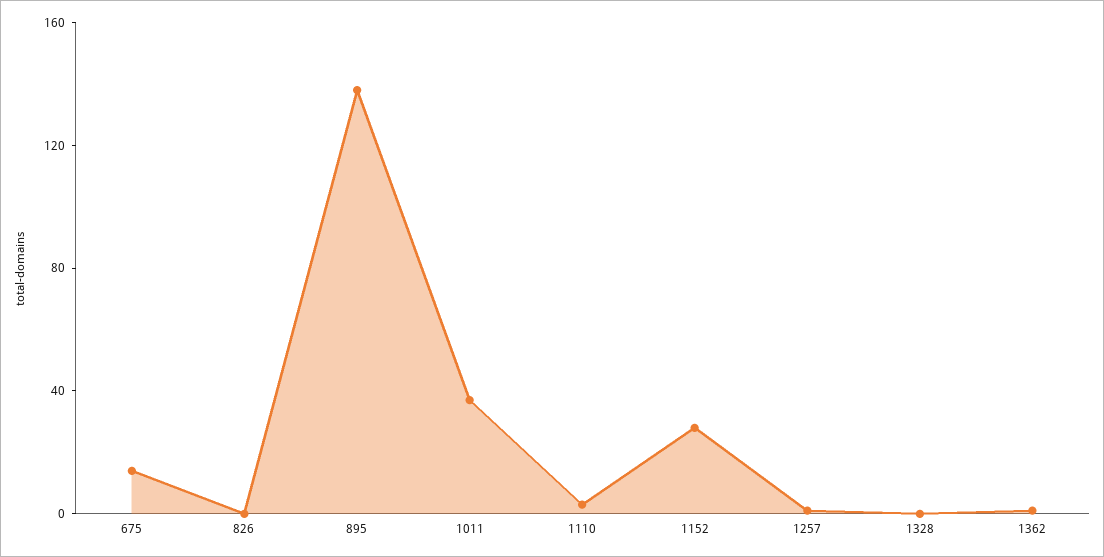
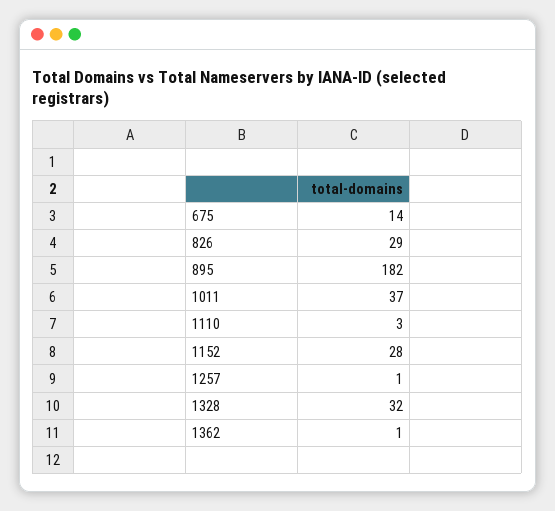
826: 0 -> 29
895: 140 -> 182
1328: 0 -> 32

